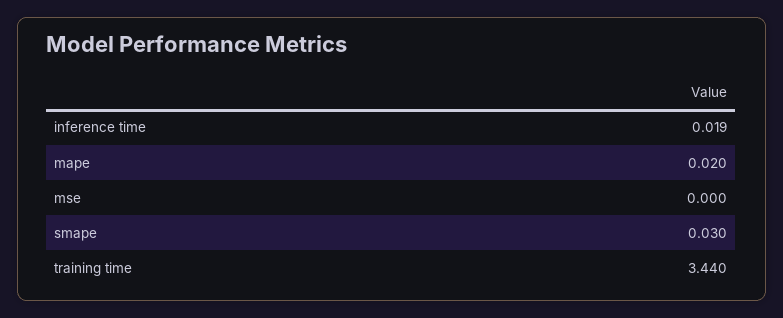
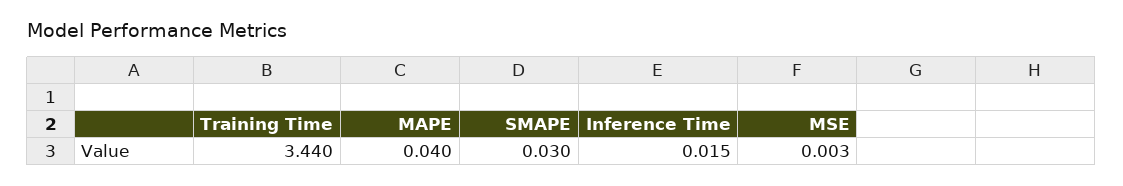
inference time: 0.019 -> 0.015
mape: 0.02 -> 0.04
mse: 0 -> 0.003

